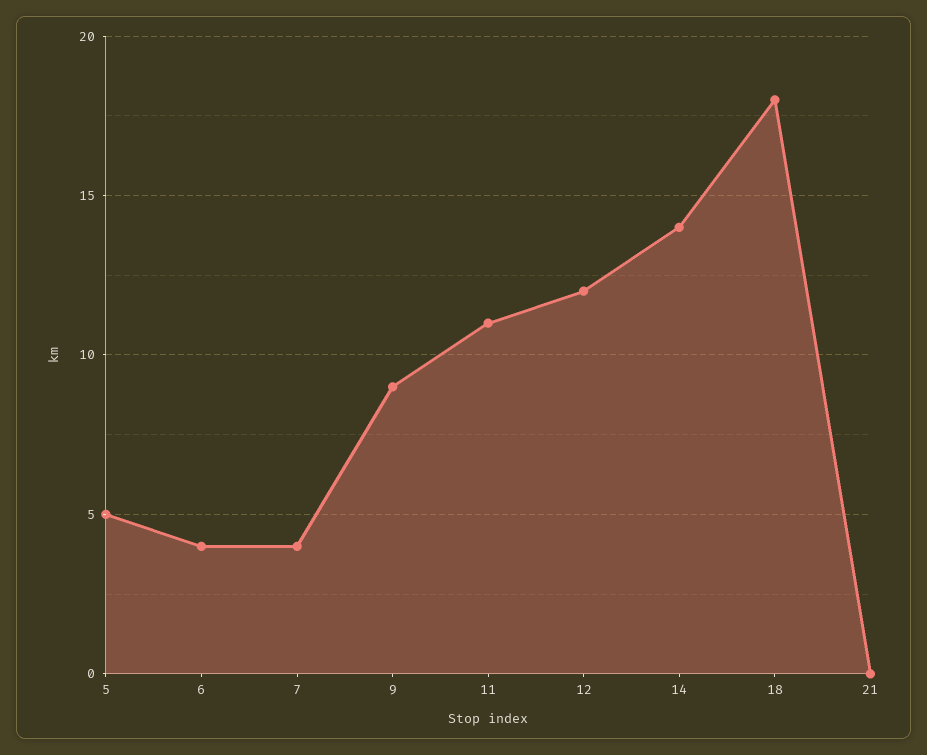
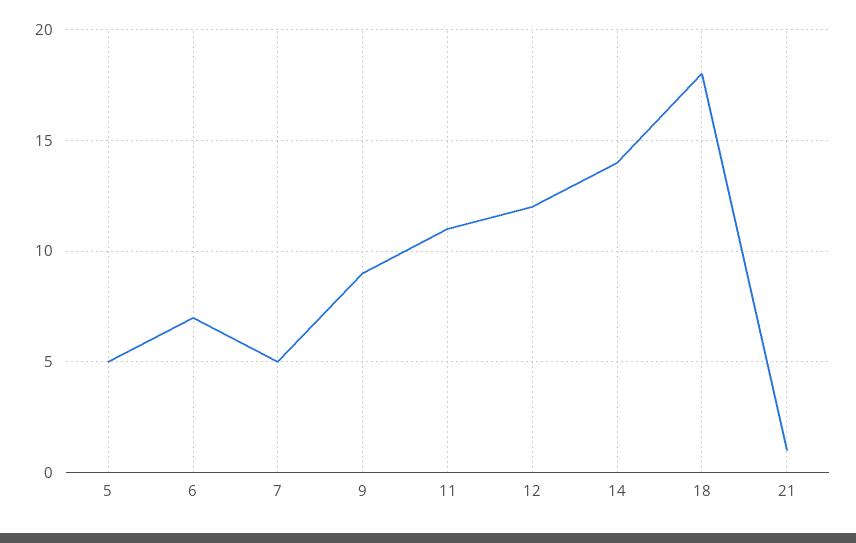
6: 4 -> 7
7: 4 -> 5
21: 0 -> 1

